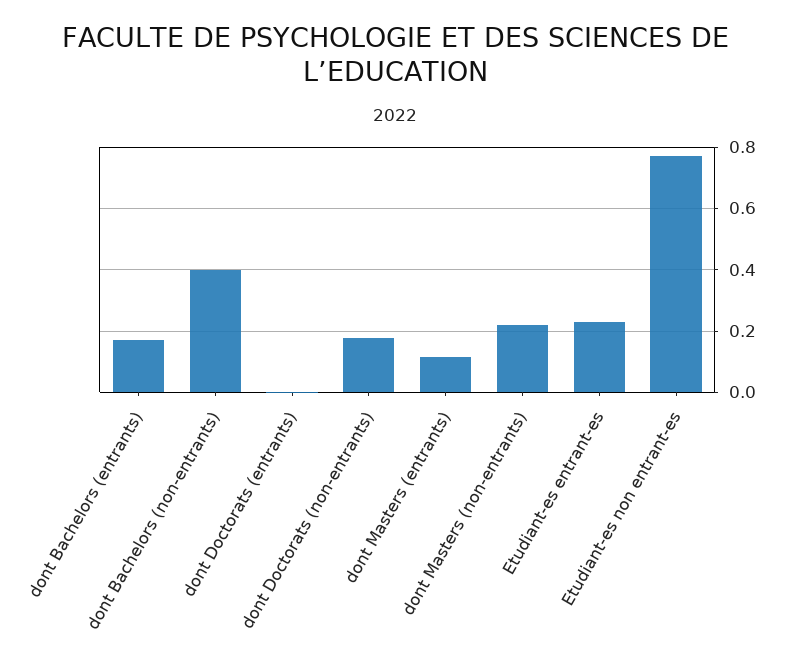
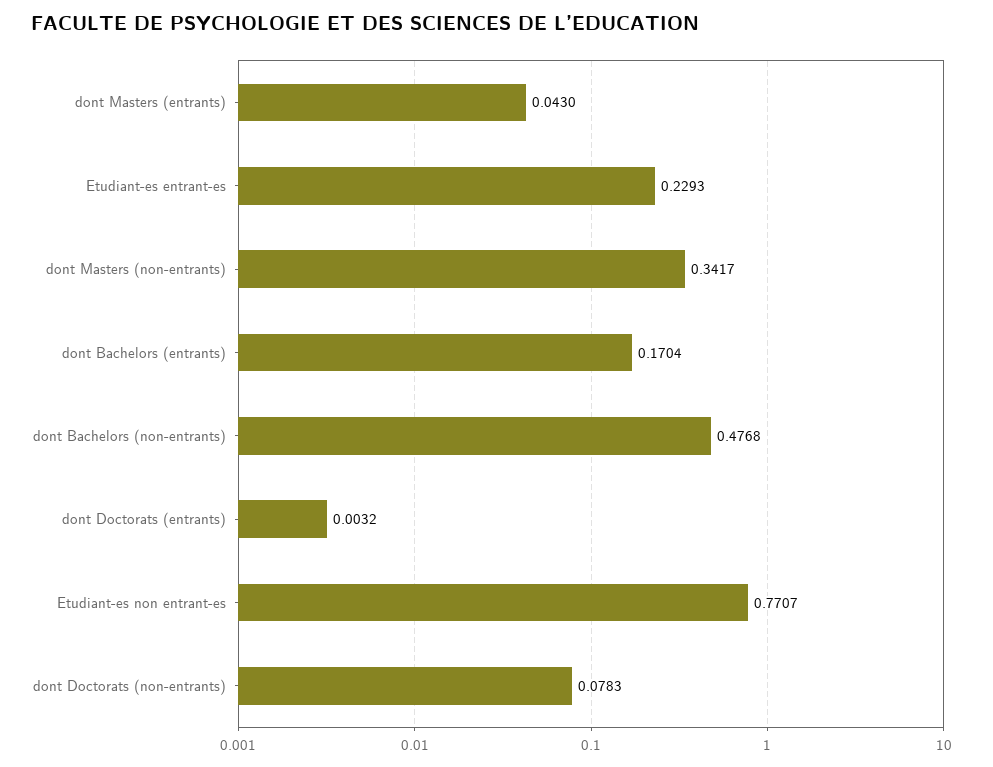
dont Bachelors (non-entrants): 0.4 -> 0.4768
dont Doctorats (non-entrants): 0.18 -> 0.0783
dont Masters (entrants): 0.12 -> 0.043
dont Masters (non-entrants): 0.22 -> 0.3417

